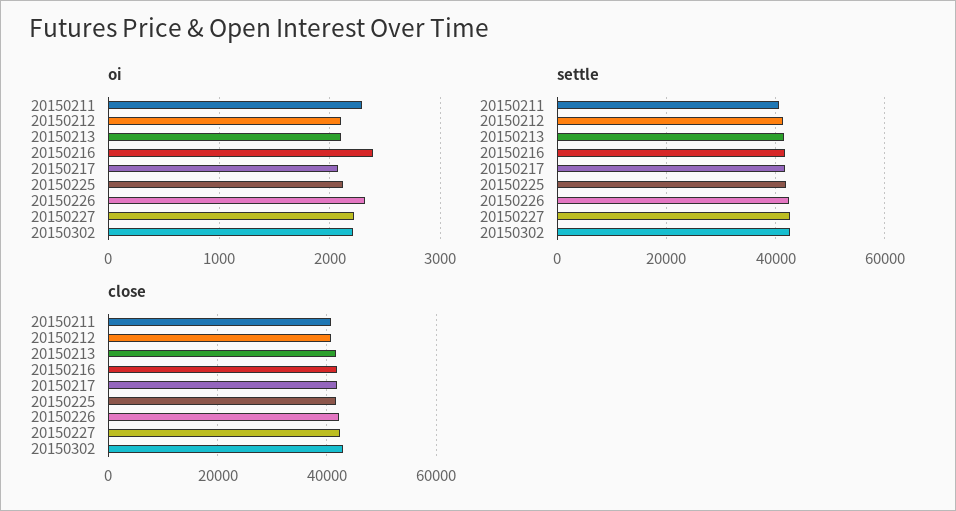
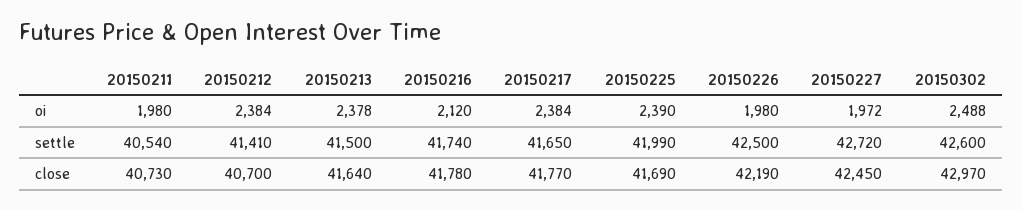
oi, 20150211: 2300 -> 1980
oi, 20150212: 2100 -> 2384
oi, 20150213: 2100 -> 2378
oi, 20150216: 2400 -> 2120
oi, 20150217: 2100 -> 2384
oi, 20150225: 2100 -> 2390
oi, 20150226: 2300 -> 1980
oi, 20150227: 2200 -> 1972
oi, 20150302: 2200 -> 2488

